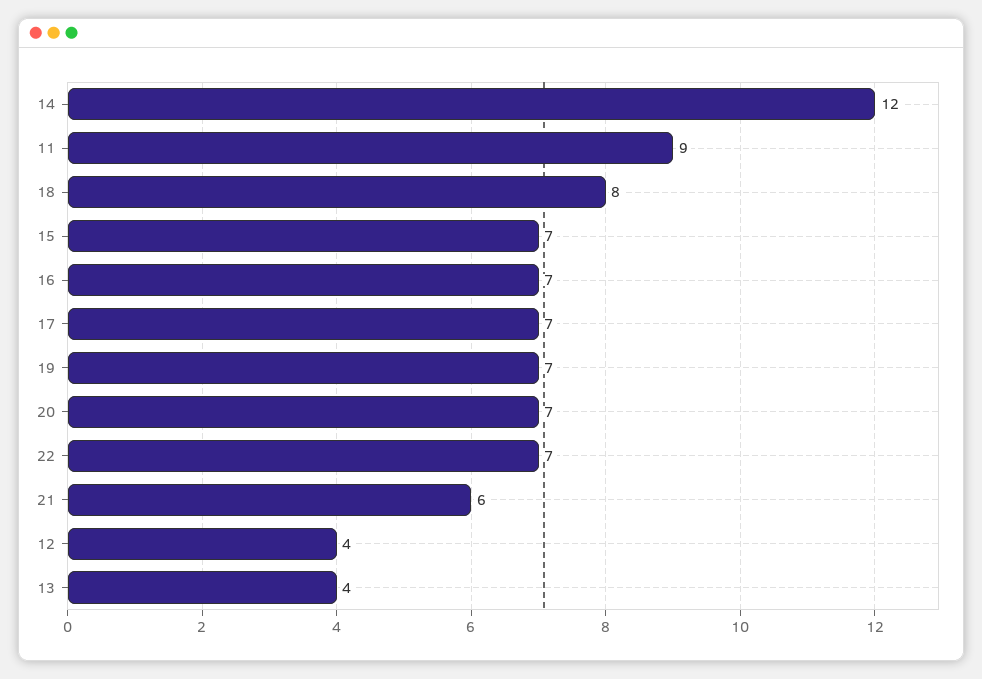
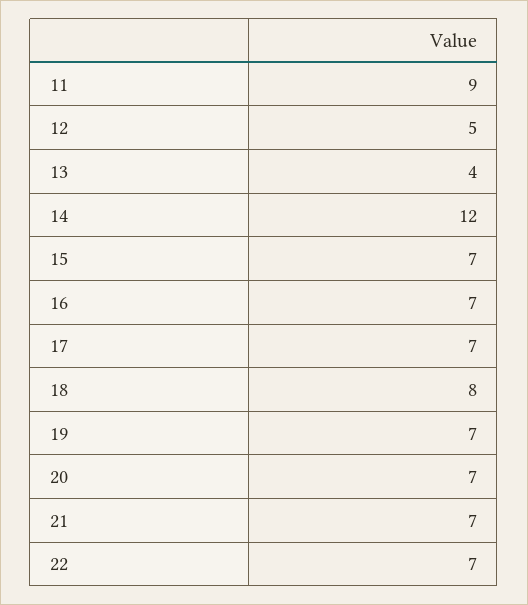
21: 6 -> 7
12: 4 -> 5

